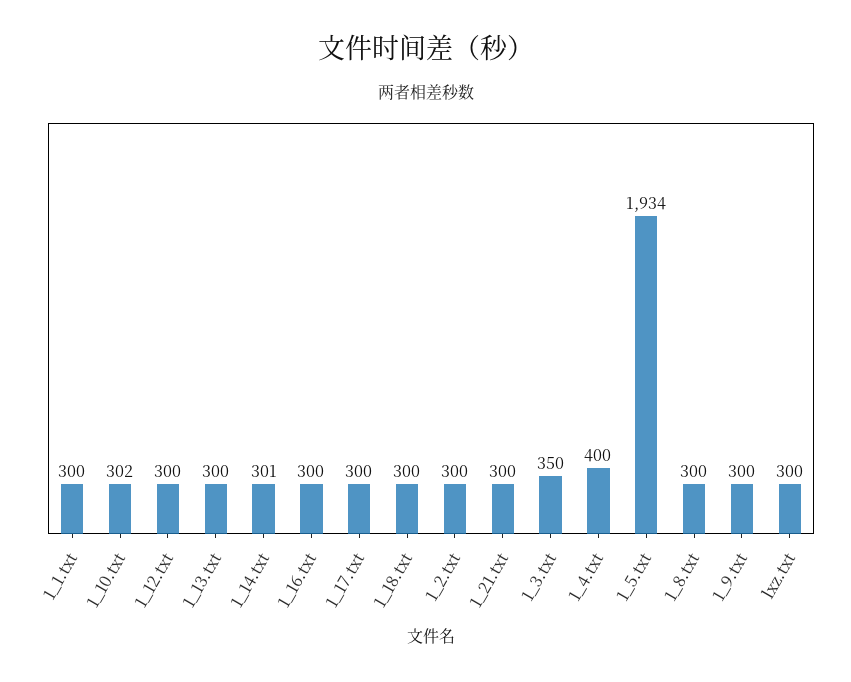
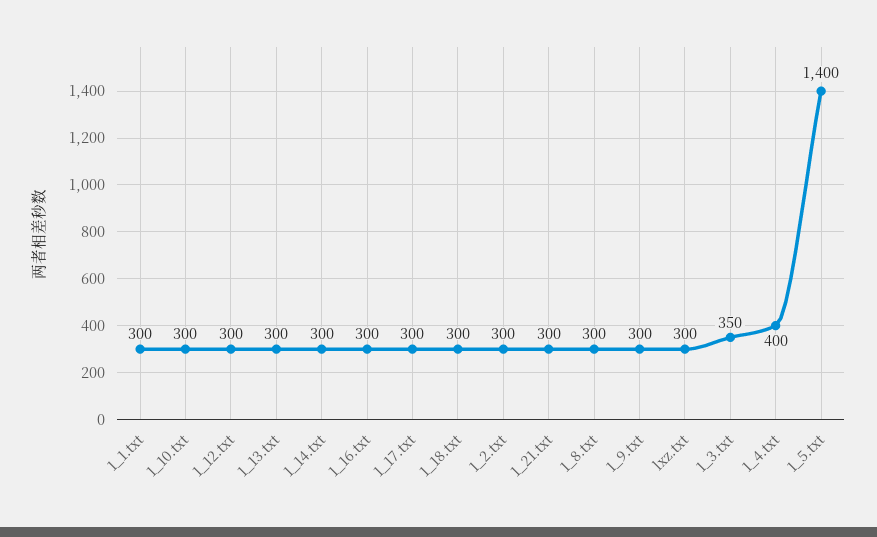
1_10.txt: 302 -> 300
1_14.txt: 301 -> 300
1_5.txt: 1934 -> 1400

